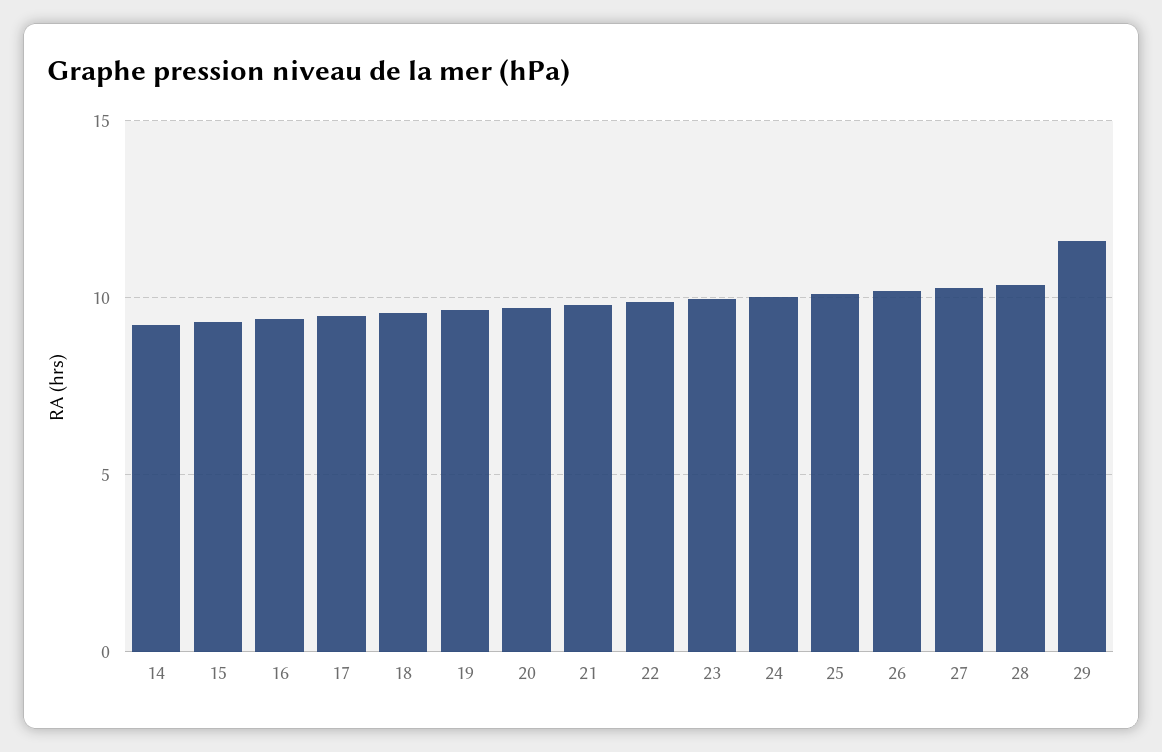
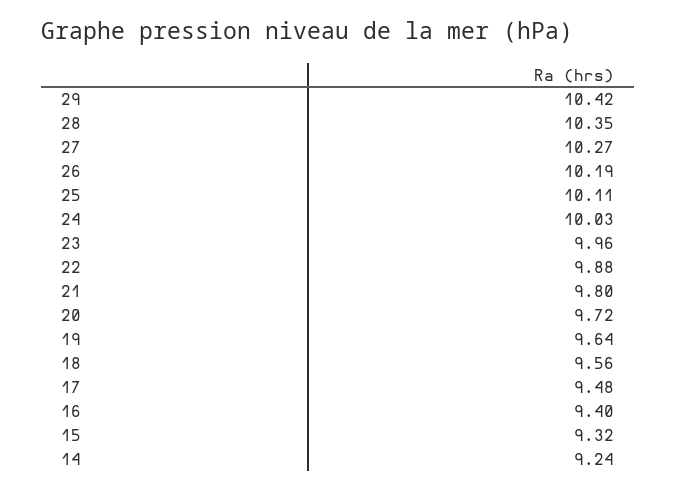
29: 11.5 -> 10.42

